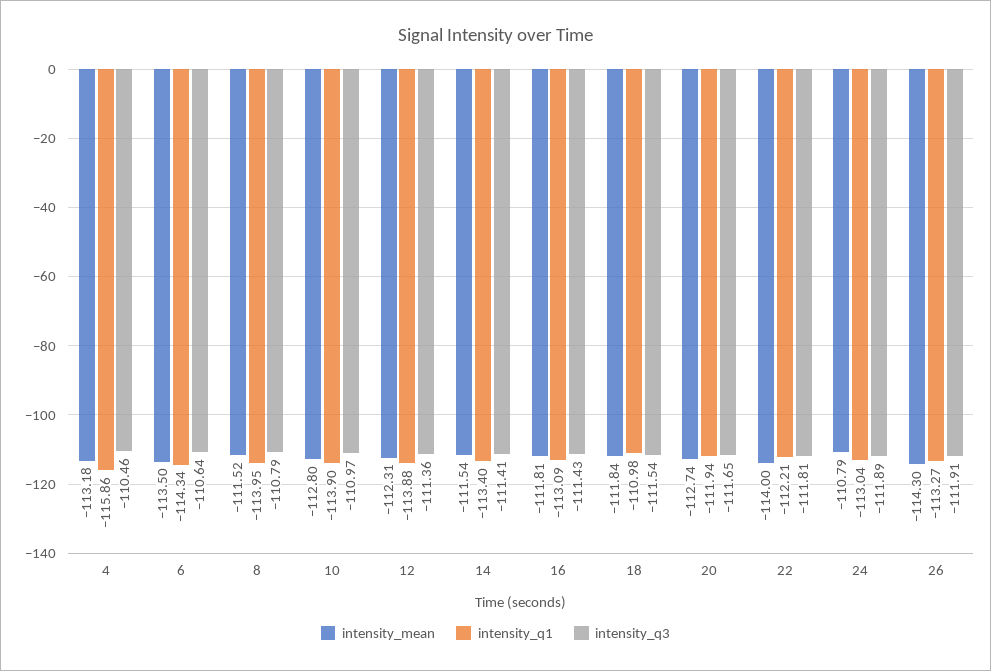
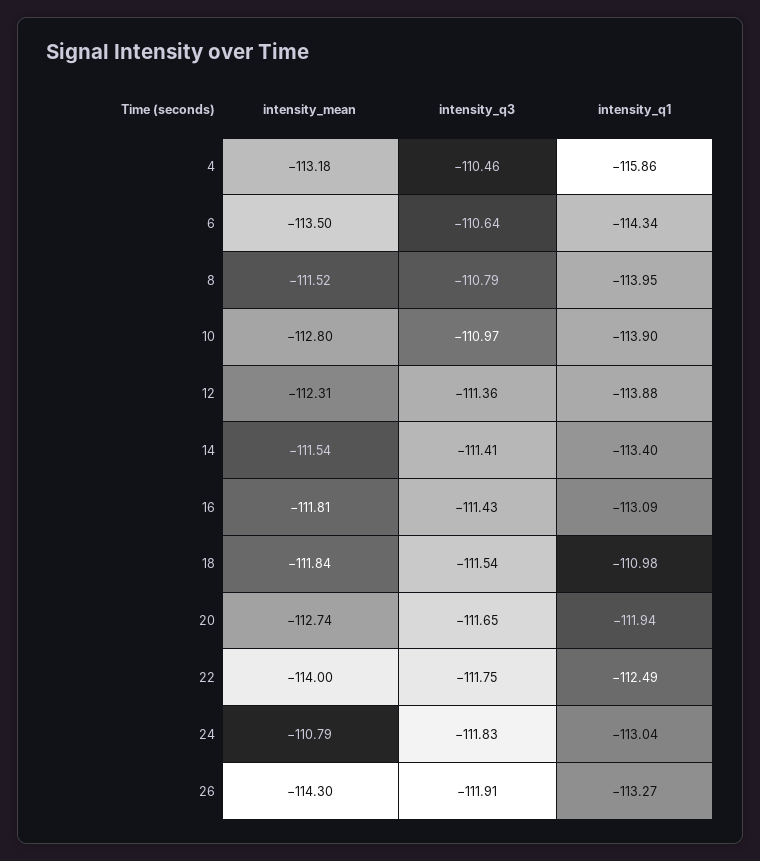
intensity_q1, 22: -112.21 -> -112.49
intensity_q3, 22: -111.81 -> -111.75
intensity_q3, 24: -111.89 -> -111.83

